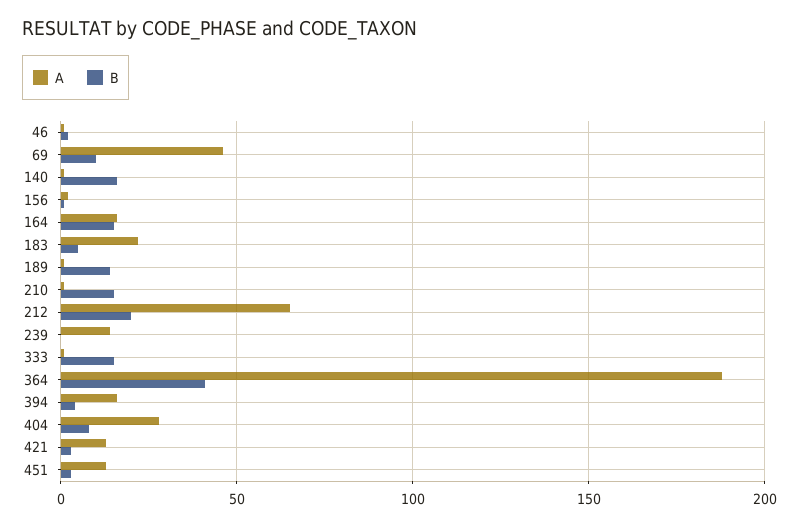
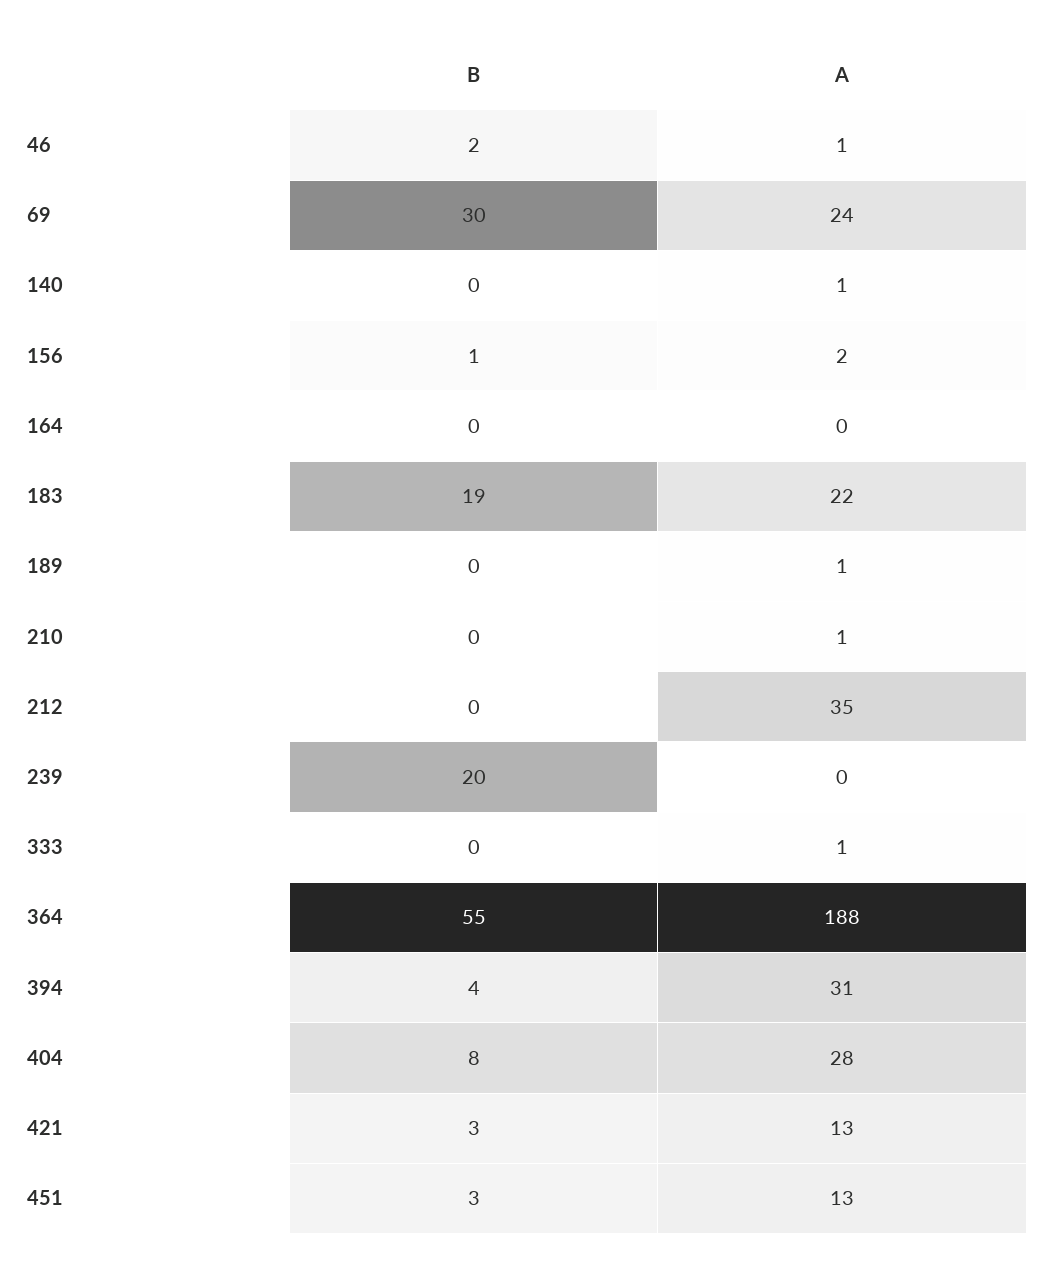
A, 69: 45 -> 24
B, 69: 10 -> 30
B, 140: 15 -> 0
A, 164: 15 -> 0
B, 164: 15 -> 0
B, 183: 5 -> 19
B, 189: 15 -> 0
B, 210: 15 -> 0
A, 212: 65 -> 35
B, 212: 20 -> 0
A, 239: 15 -> 0
B, 239: 0 -> 20
B, 333: 15 -> 0
B, 364: 40 -> 55
A, 394: 15 -> 31

